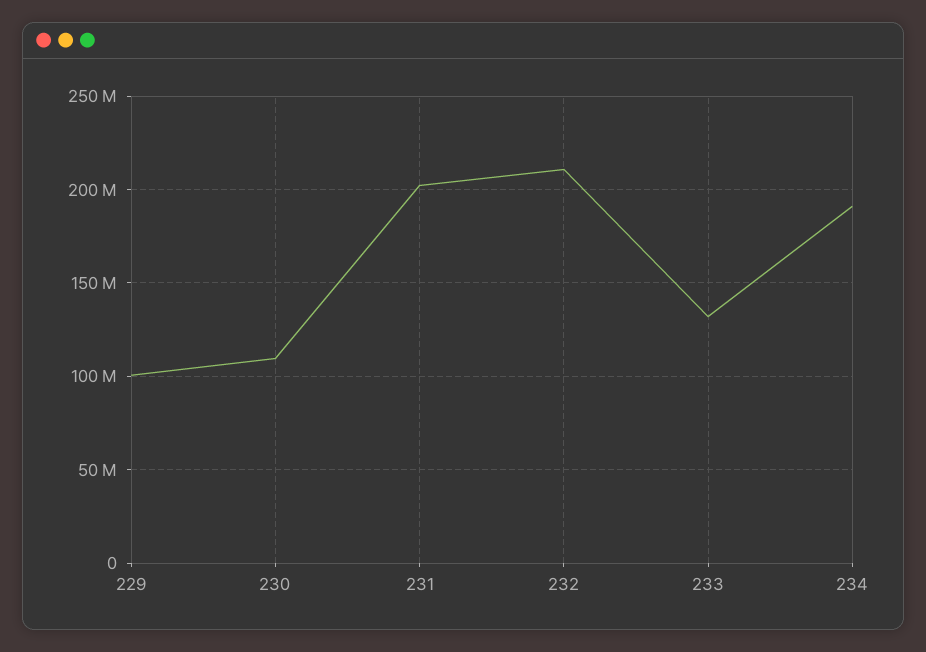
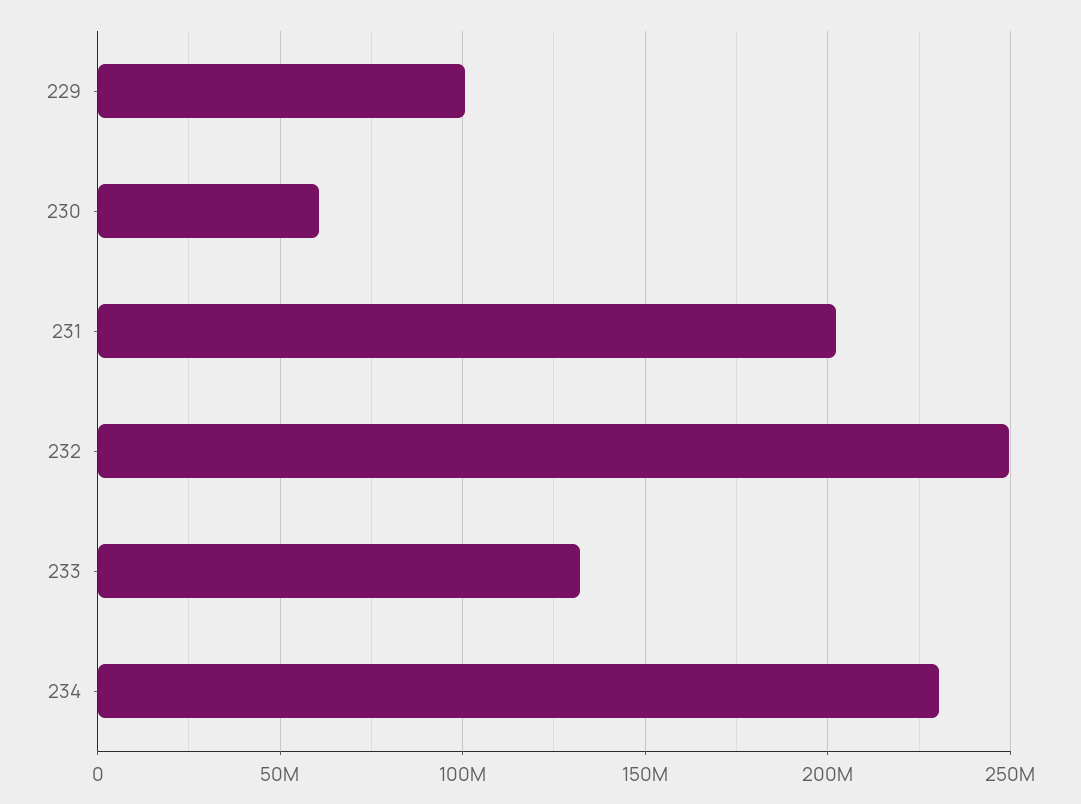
230: 110000000 -> 60000000
232: 210000000 -> 250000000
234: 190000000 -> 230000000

